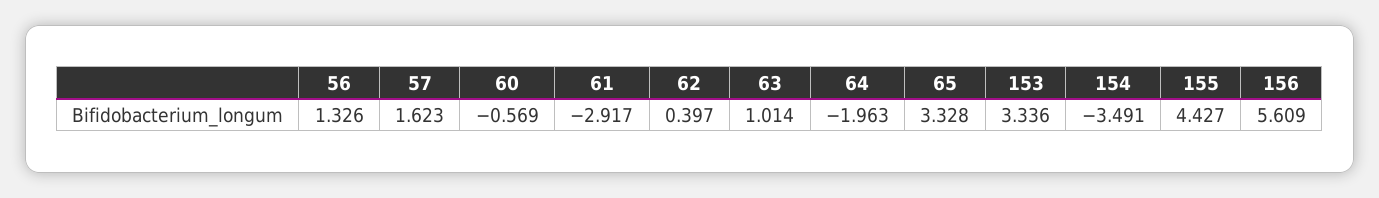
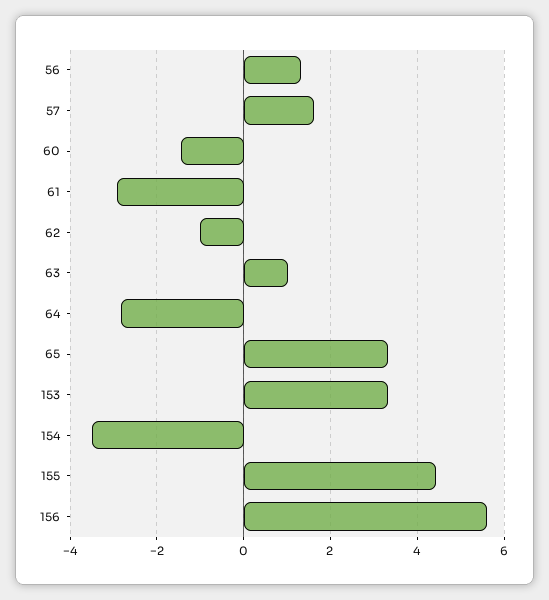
60: -0.569 -> -1.4
62: 0.397 -> -1
64: -1.963 -> -2.8

